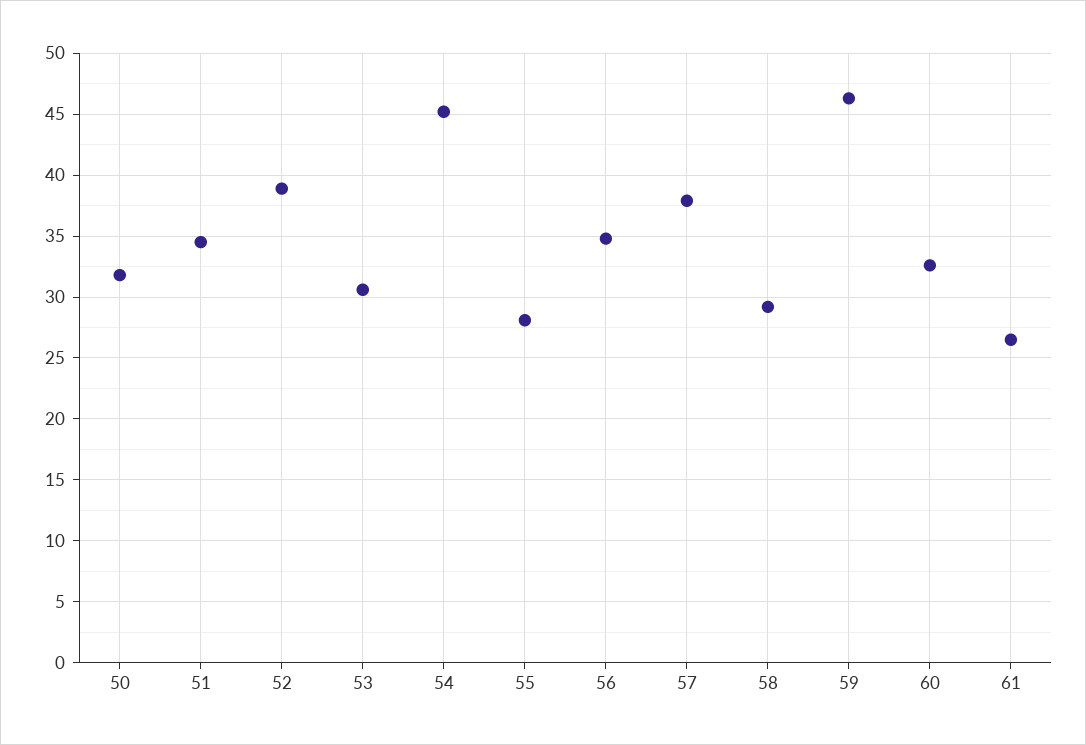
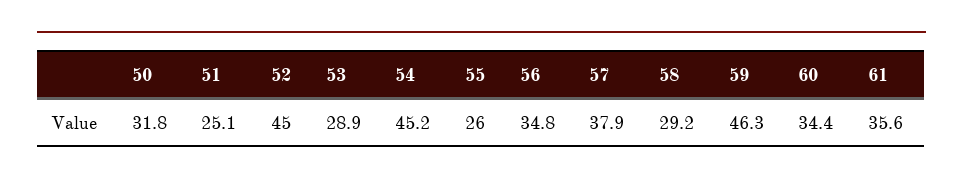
51: 34.5 -> 25.1
52: 39 -> 45
53: 30.5 -> 28.9
55: 28 -> 26
60: 32.5 -> 34.4
61: 26.5 -> 35.6

